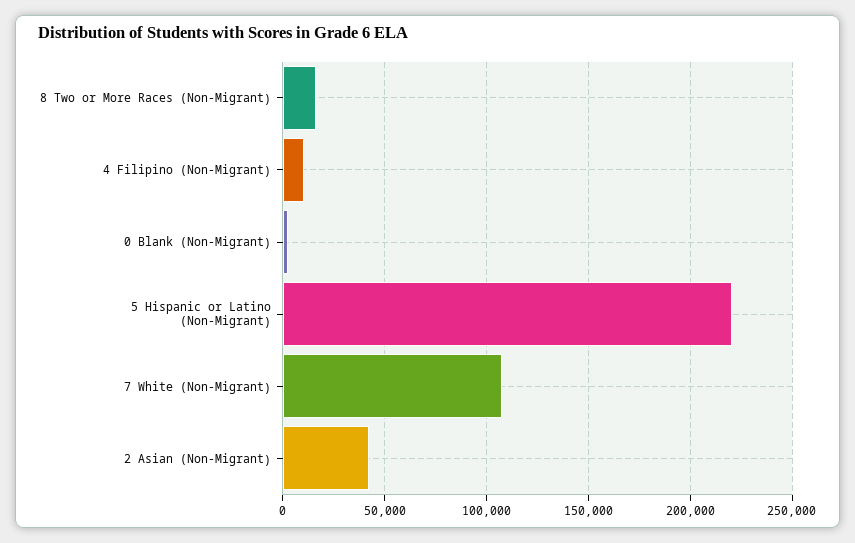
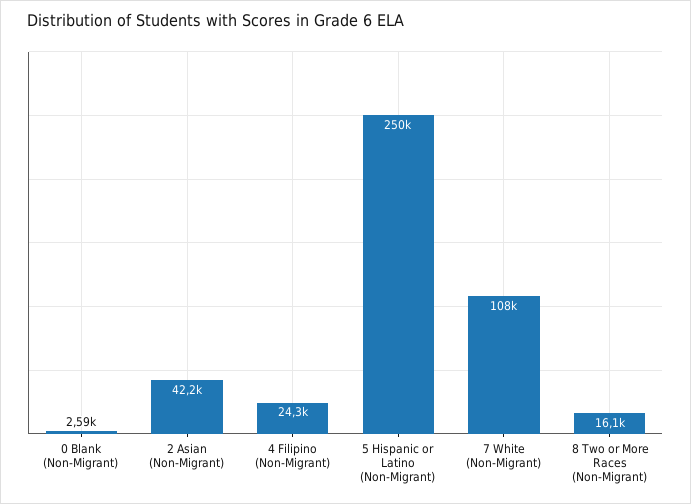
4 Filipino (Non-Migrant): 10000 -> 24300
5 Hispanic or Latino (Non-Migrant): 220000 -> 250000

